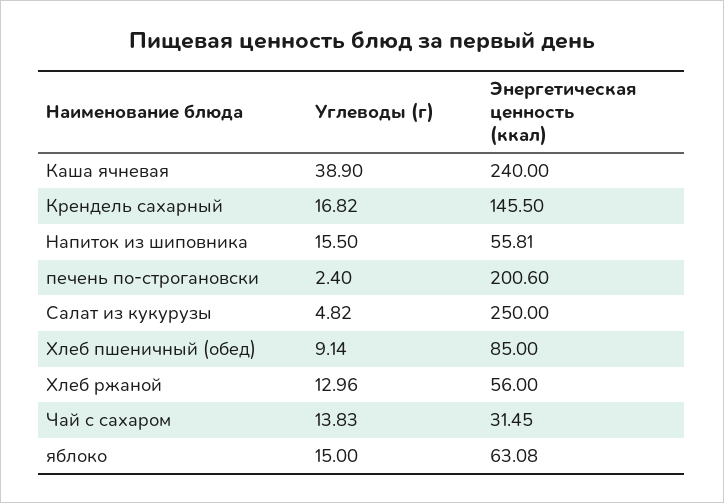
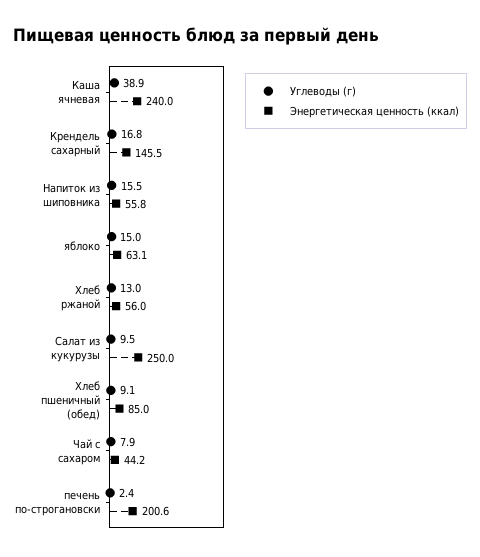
Углеводы (г), Салат из кукурузы: 4.82 -> 9.5
Углеводы (г), Чай с сахаром: 13.83 -> 7.9
Энергетическая ценность (ккал), Чай с сахаром: 31.45 -> 44.2

